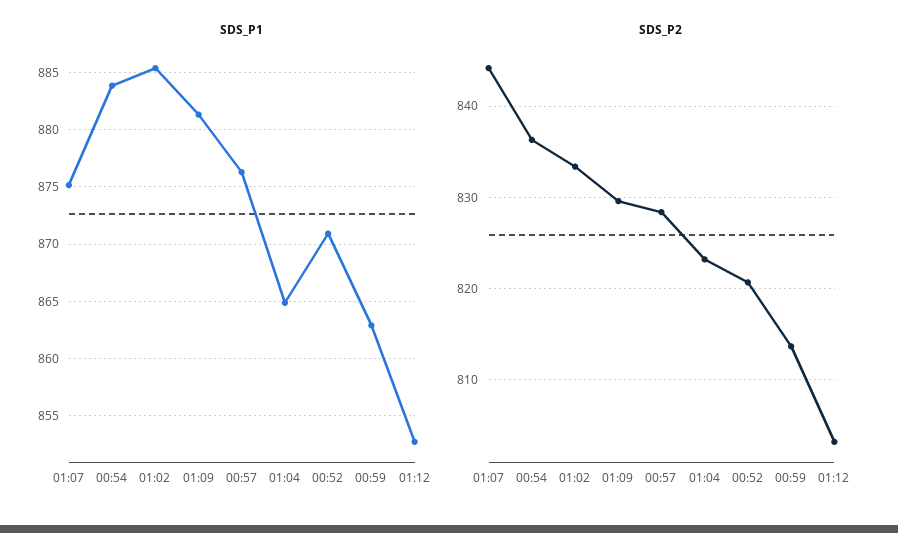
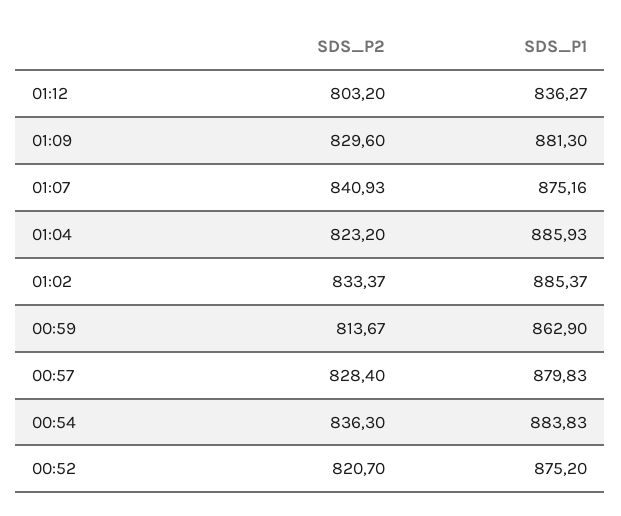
SDS_P1, 00:57: 876 -> 879.83
SDS_P1, 01:04: 865 -> 885.93
SDS_P1, 00:52: 871 -> 875.2
SDS_P1, 01:12: 853 -> 836.27
SDS_P2, 01:07: 844 -> 840.93

